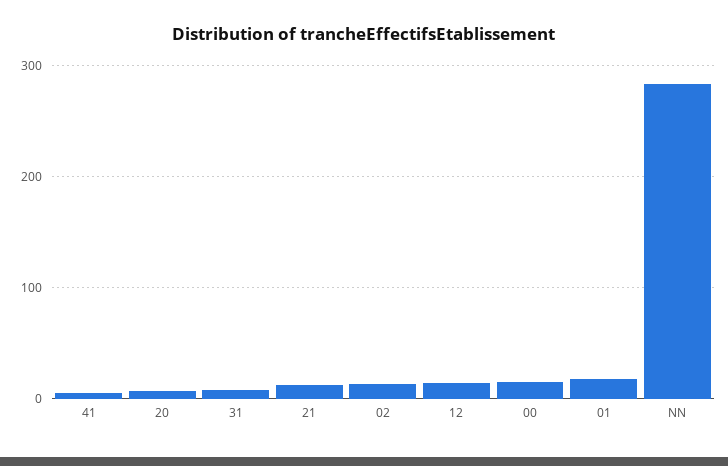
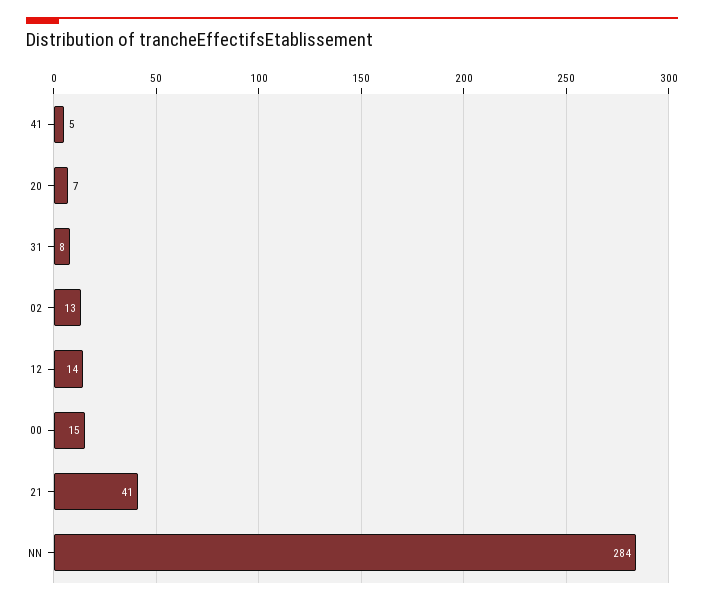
21: 10 -> 41
01: 20 -> none

